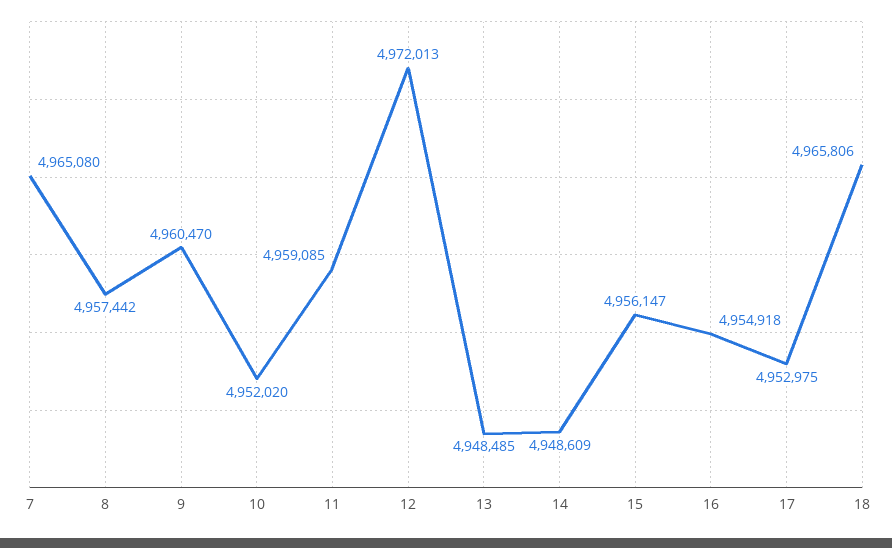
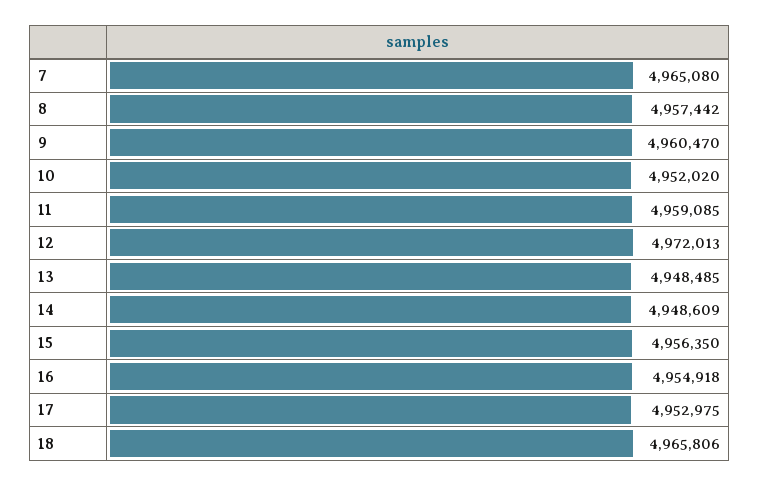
15: 4956147 -> 4956350

